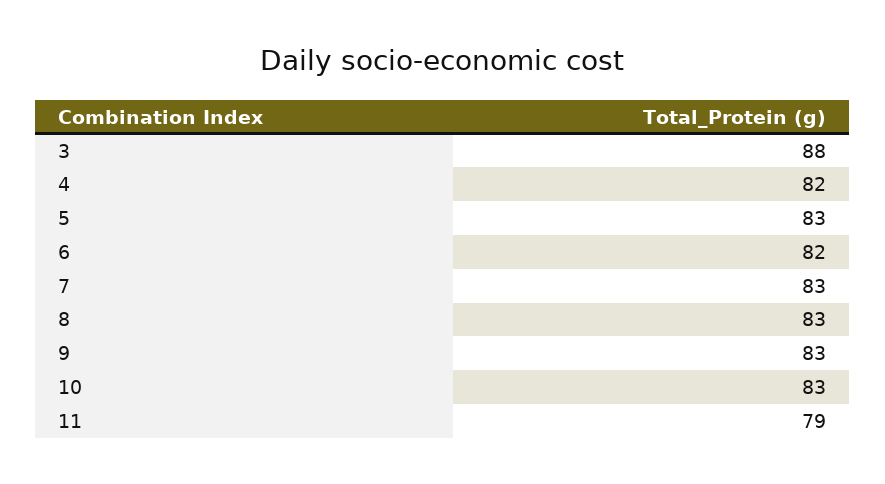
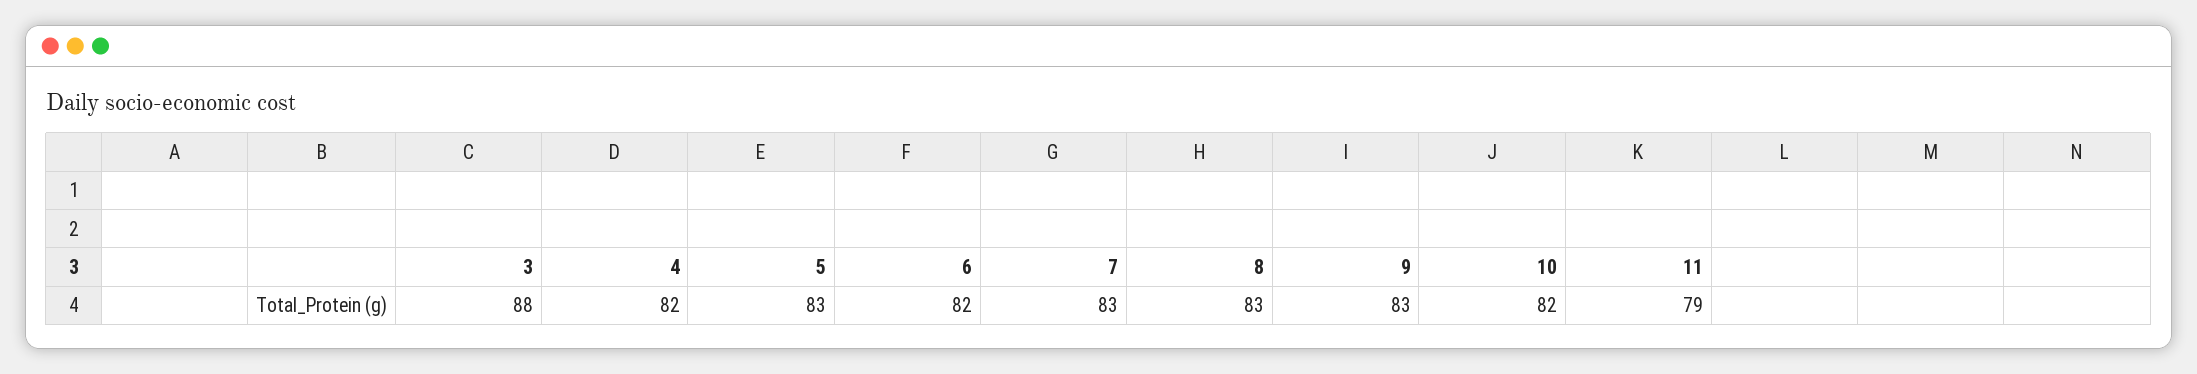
10: 83 -> 82

